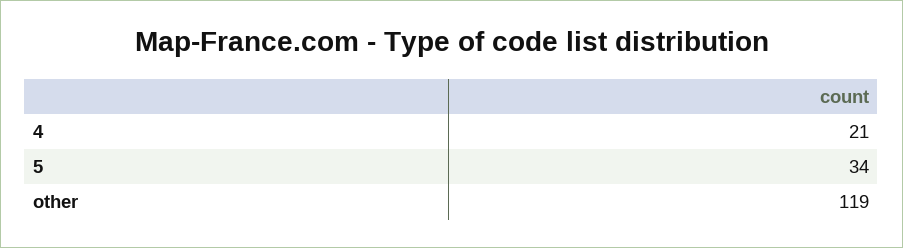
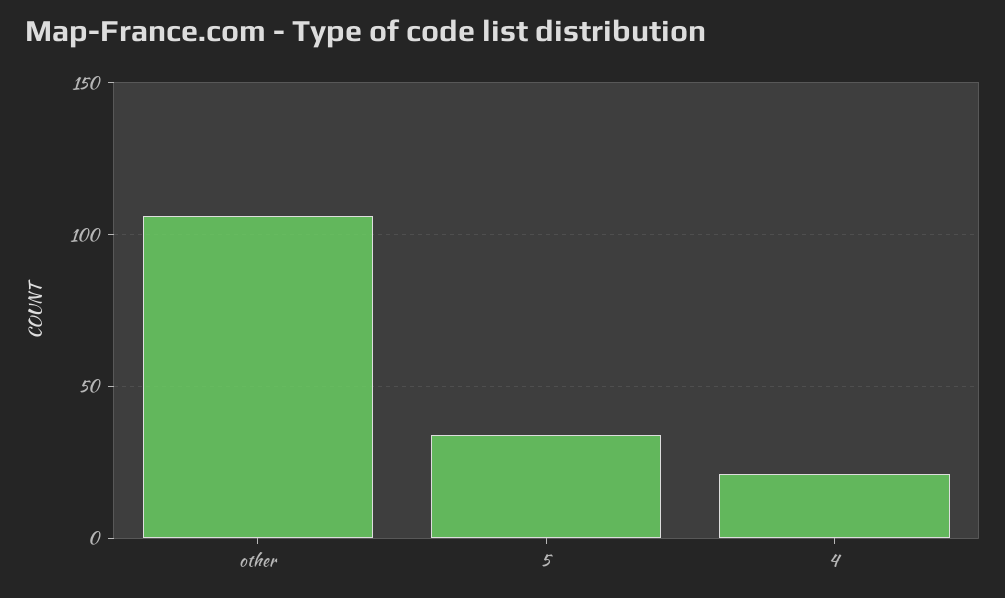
other: 119 -> 105

